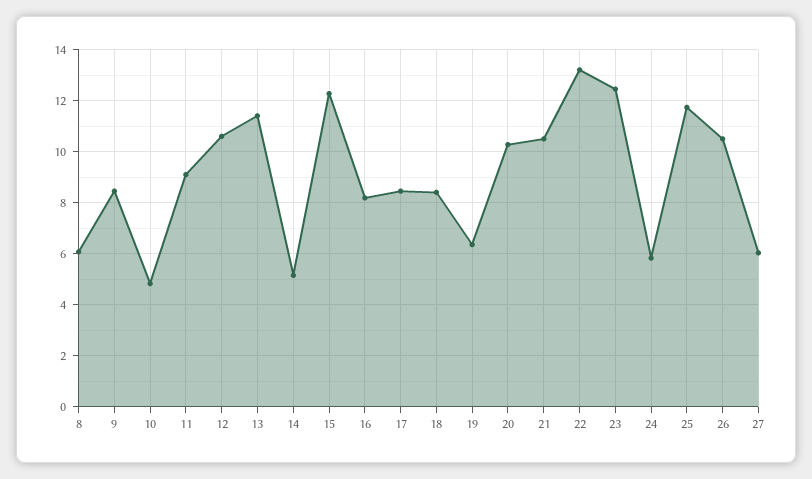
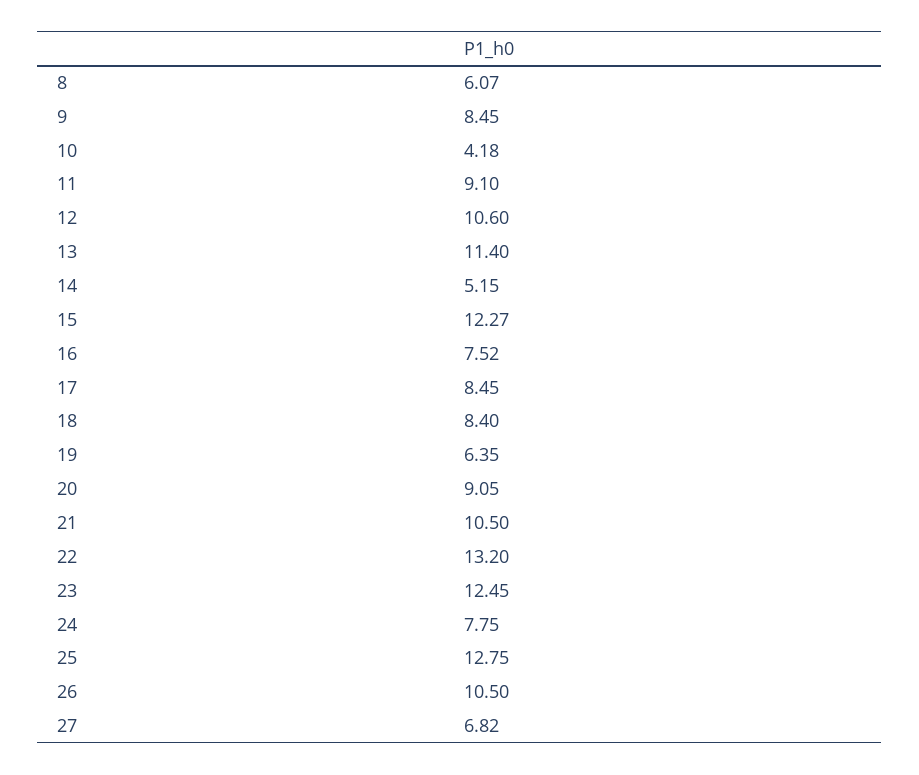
10: 4.75 -> 4.18
16: 8.25 -> 7.52
20: 10.25 -> 9.05
24: 5.75 -> 7.75
25: 11.75 -> 12.75
27: 6 -> 6.82

